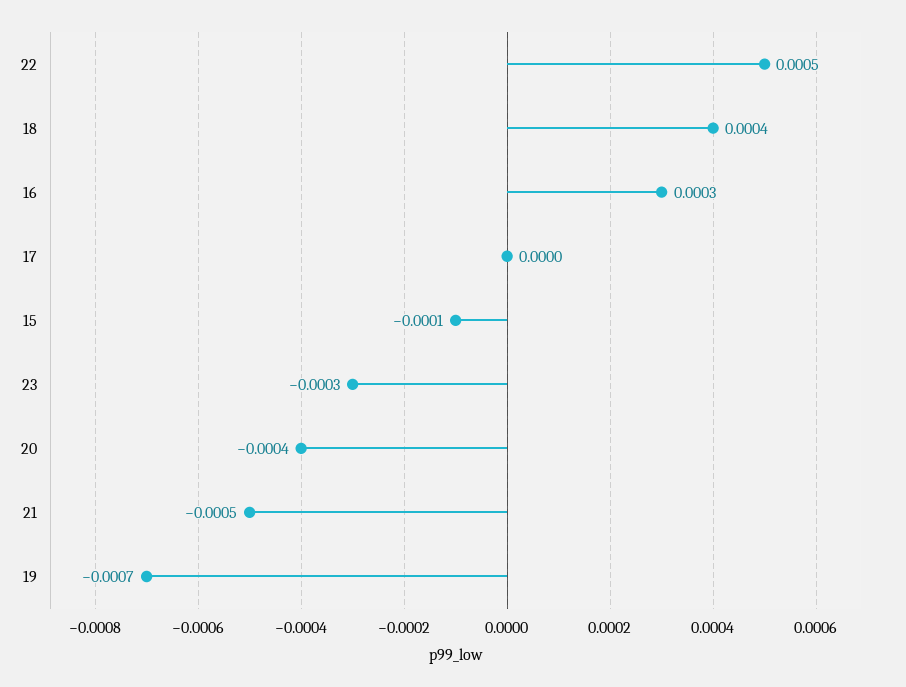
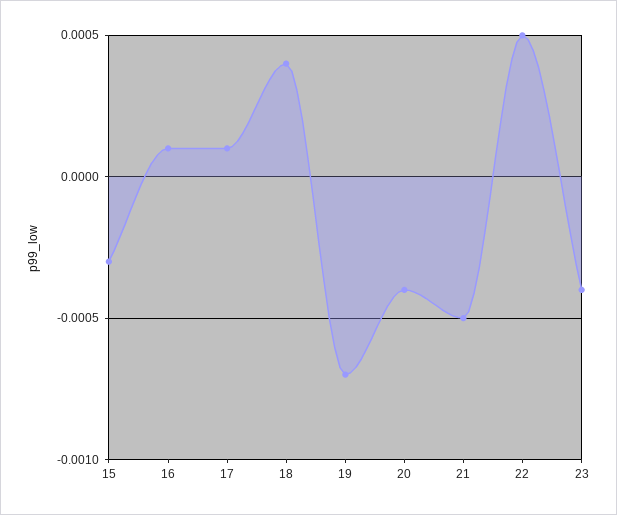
16: 0.0003 -> 0.0001
17: 0 -> 0.0001
15: -0.0001 -> -0.0003
23: -0.0003 -> -0.0004

